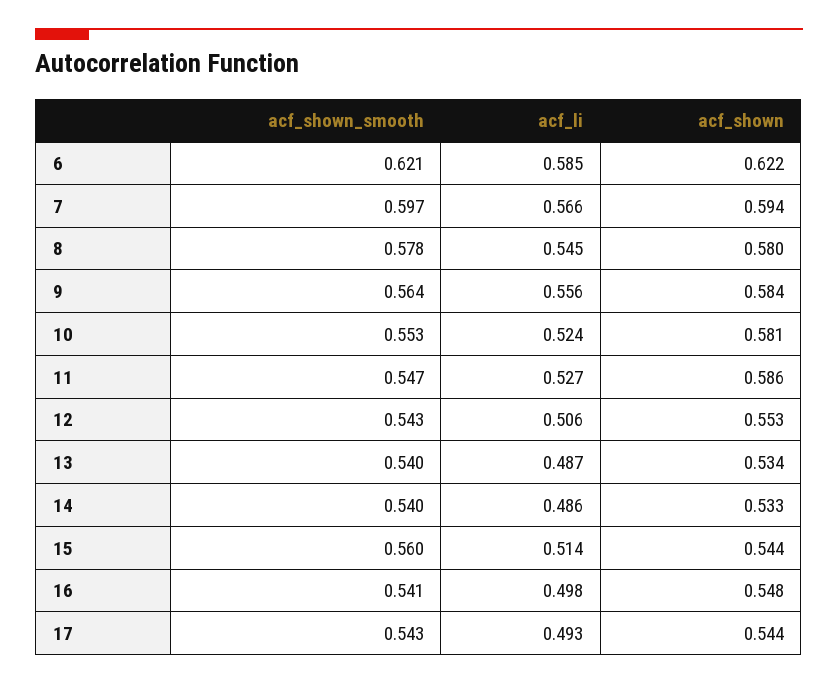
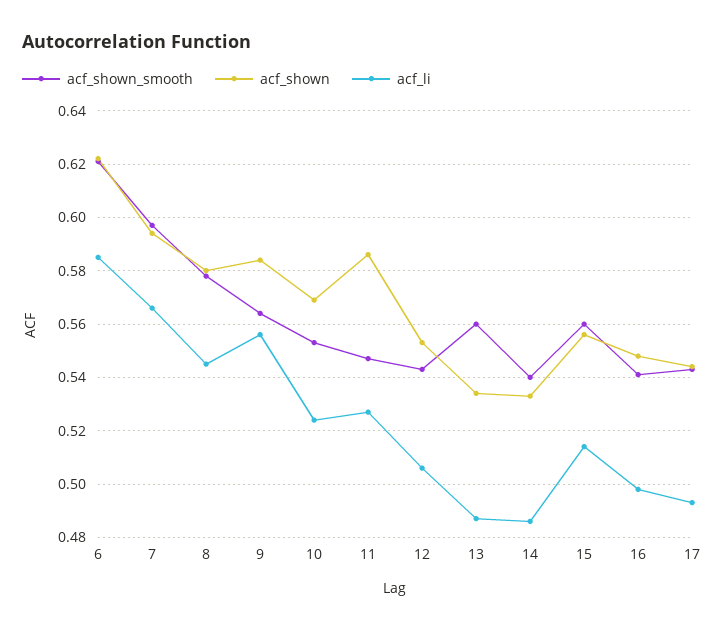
acf_shown, 10: 0.581 -> 0.57
acf_shown_smooth, 13: 0.54 -> 0.56
acf_shown, 15: 0.544 -> 0.555

